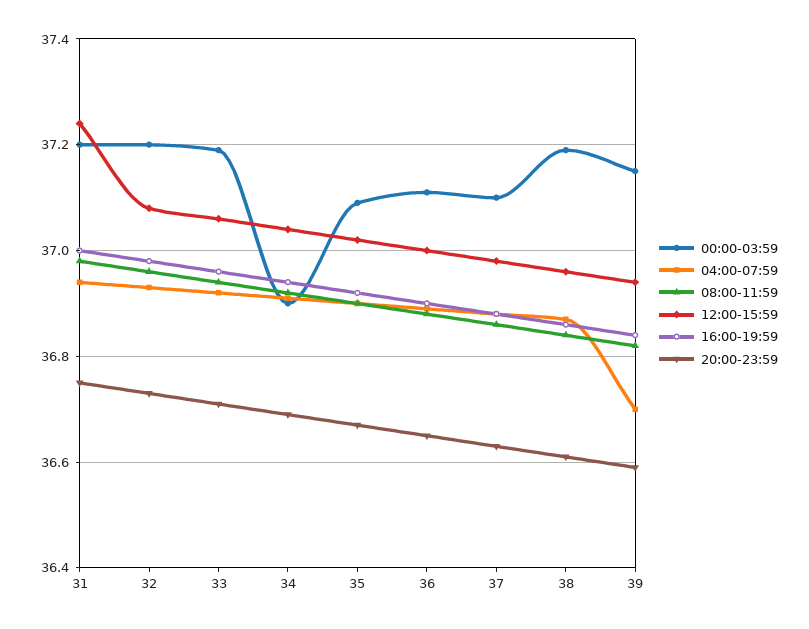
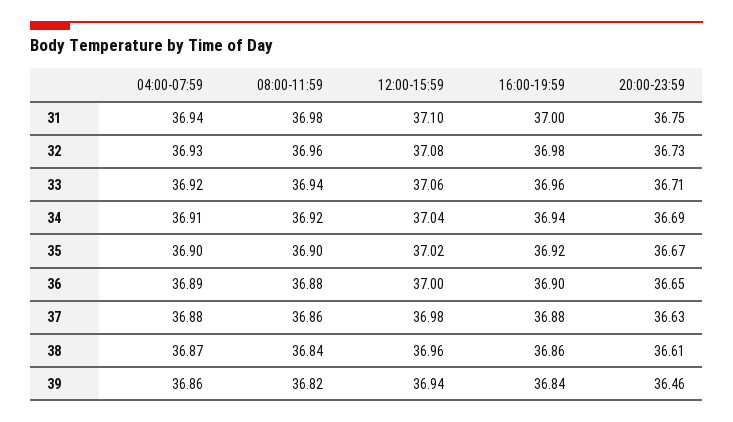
00:00-03:59, 31: 37.2 -> none
12:00-15:59, 31: 37.25 -> 37.1
00:00-03:59, 32: 37.2 -> none
00:00-03:59, 33: 37.2 -> none
00:00-03:59, 34: 36.9 -> none
00:00-03:59, 35: 37.1 -> none
00:00-03:59, 36: 37.1 -> none
00:00-03:59, 37: 37.1 -> none
00:00-03:59, 38: 37.2 -> none
00:00-03:59, 39: 37.15 -> none
04:00-07:59, 39: 36.7 -> 36.86
20:00-23:59, 39: 36.6 -> 36.46

